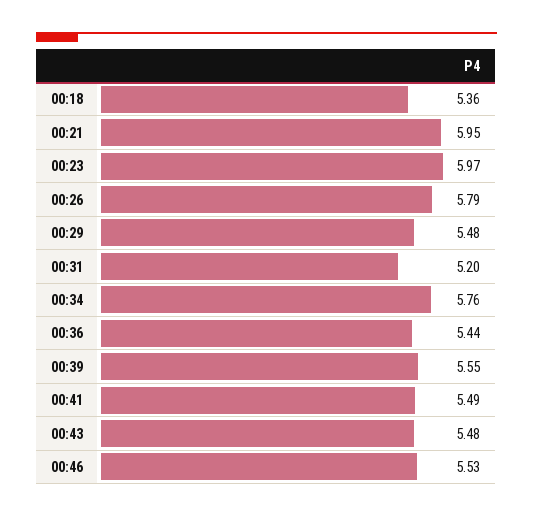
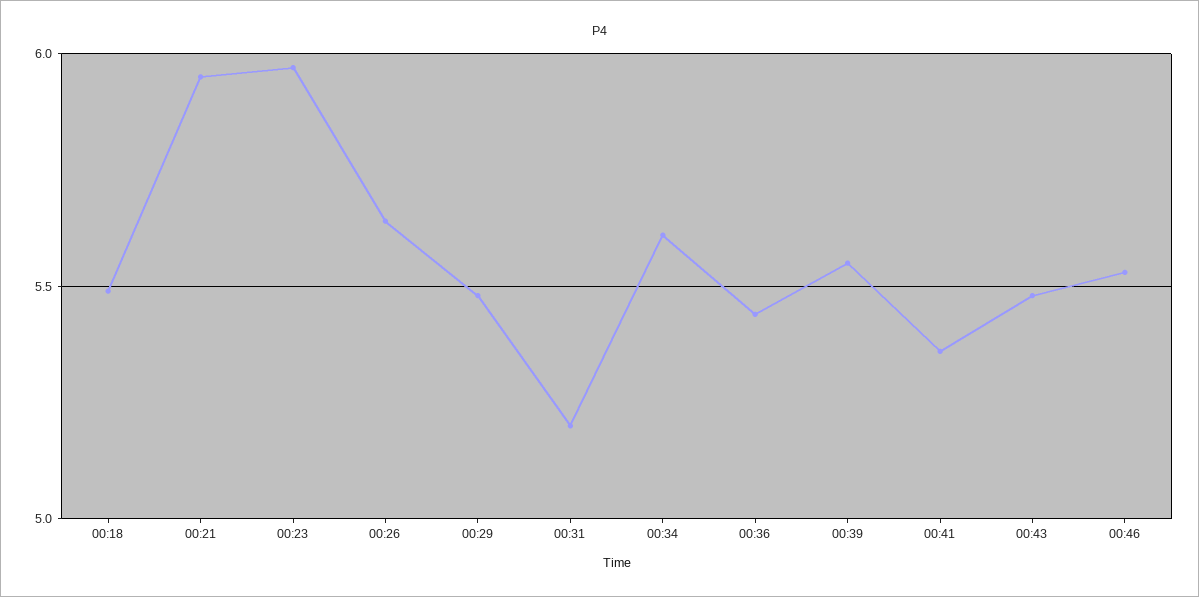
00:18: 5.36 -> 5.5
00:26: 5.79 -> 5.65
00:34: 5.76 -> 5.6
00:41: 5.49 -> 5.35

